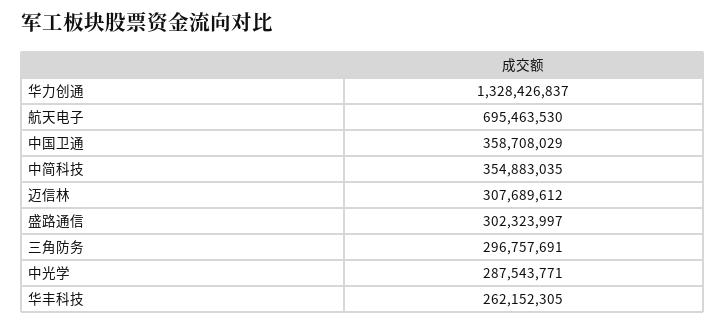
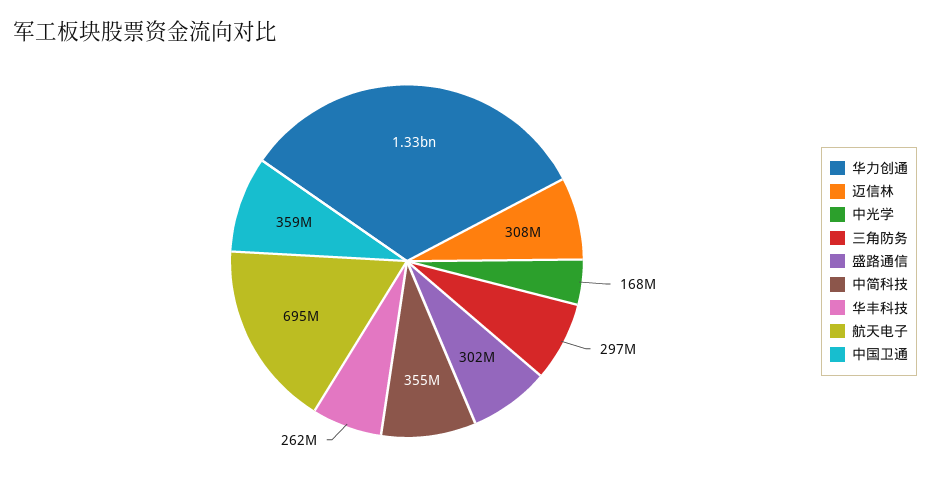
中光学: 287543771 -> 168000000

